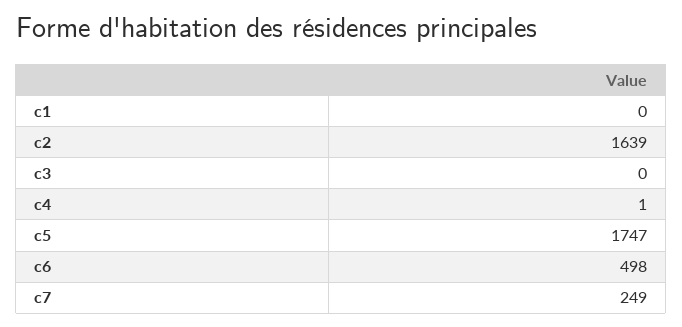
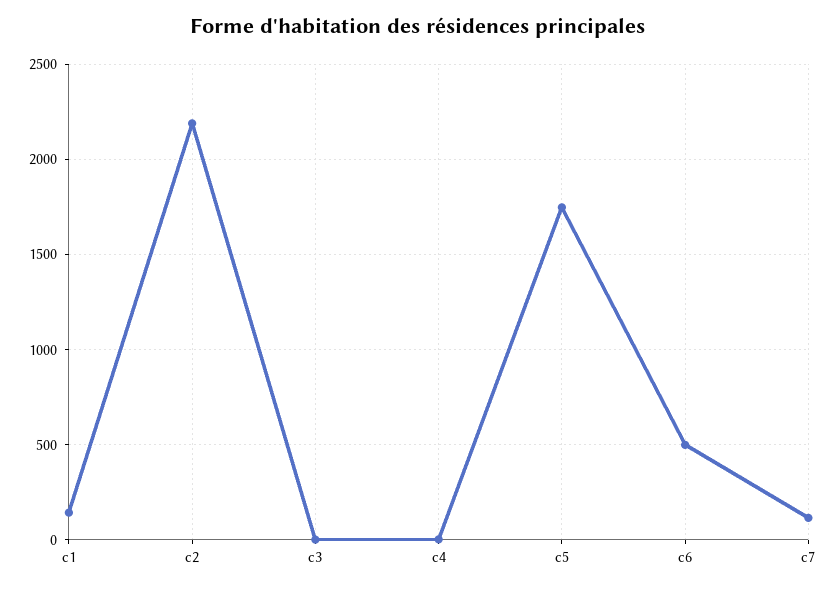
c1: 0 -> 150
c2: 1639 -> 2200
c7: 249 -> 100

